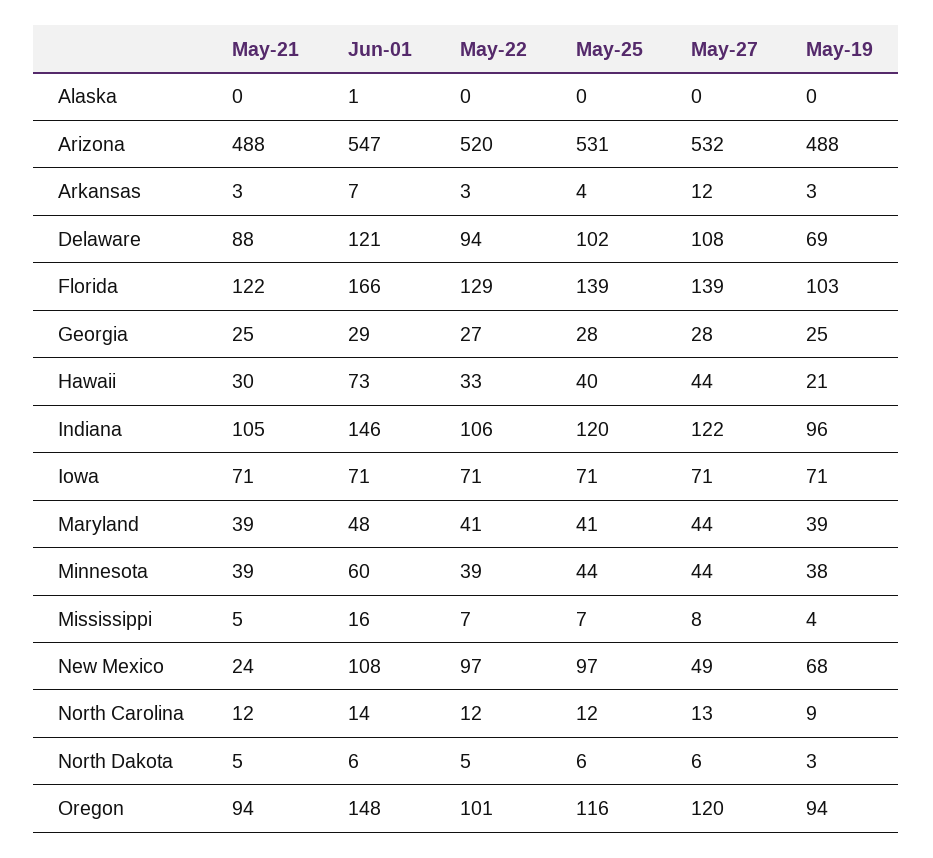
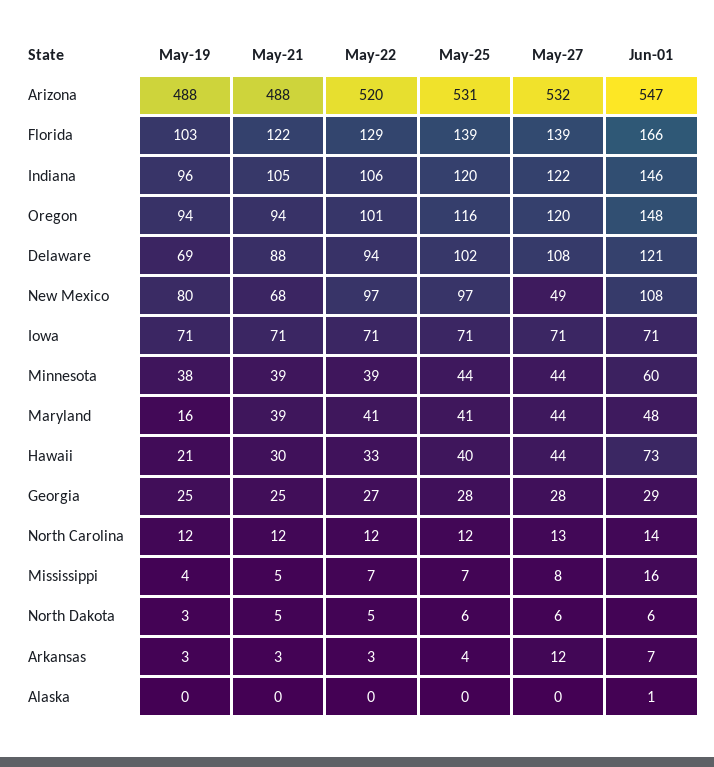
May-19, Maryland: 39 -> 16
May-21, New Mexico: 24 -> 68
May-19, New Mexico: 68 -> 80
May-19, North Carolina: 9 -> 12

